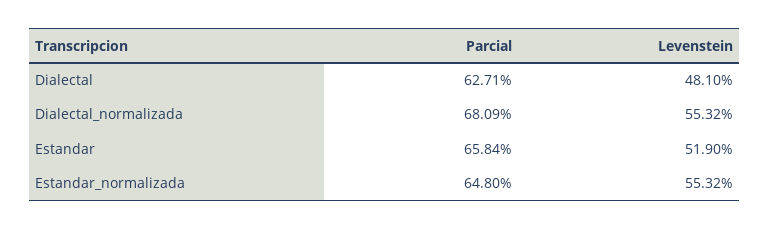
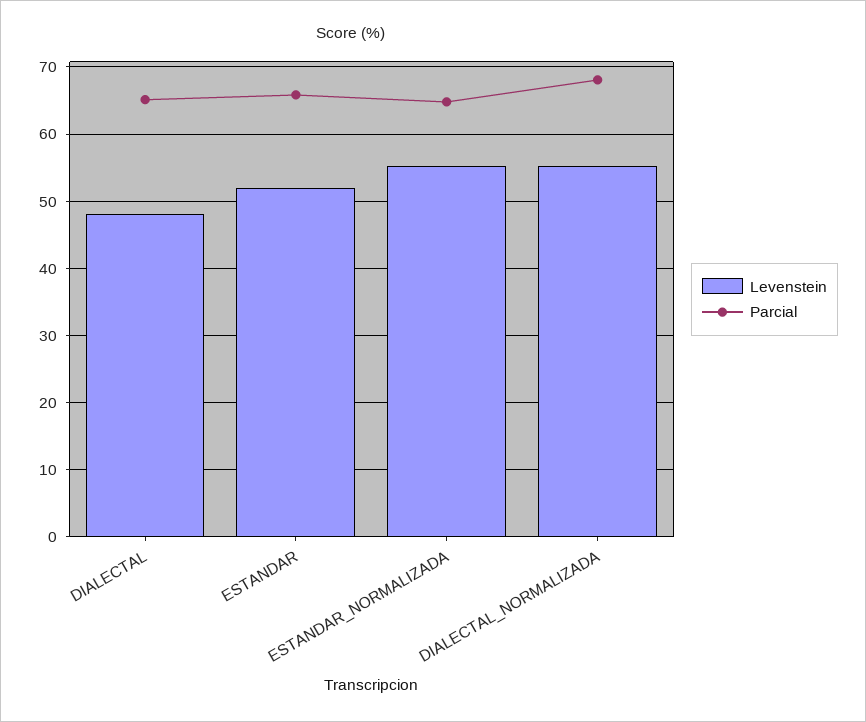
Parcial, Dialectal: 62.71 -> 65

